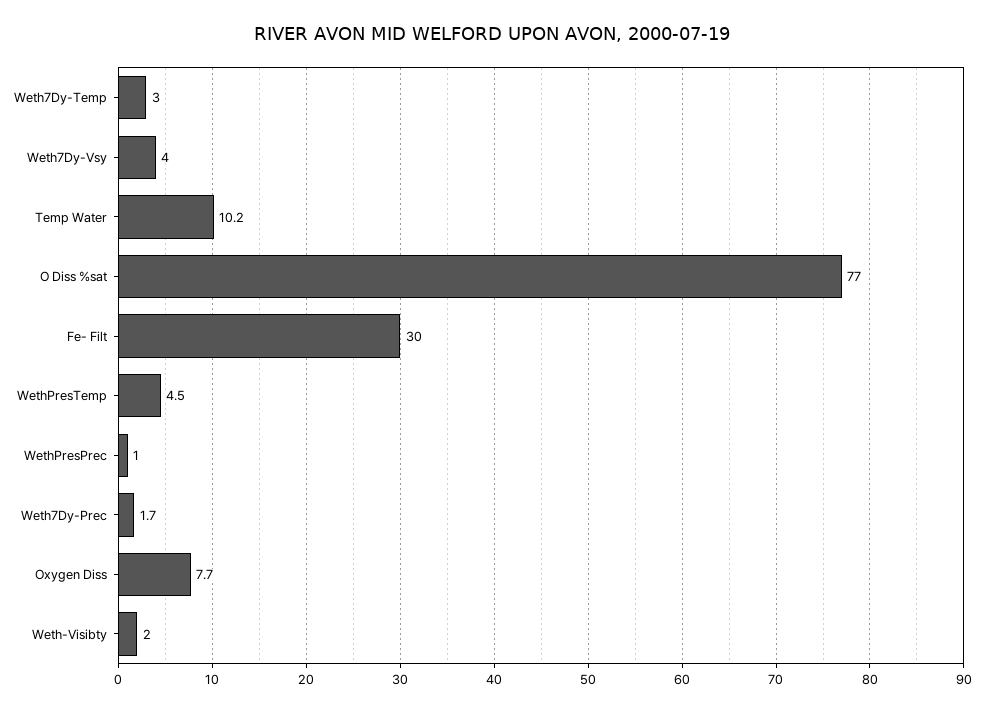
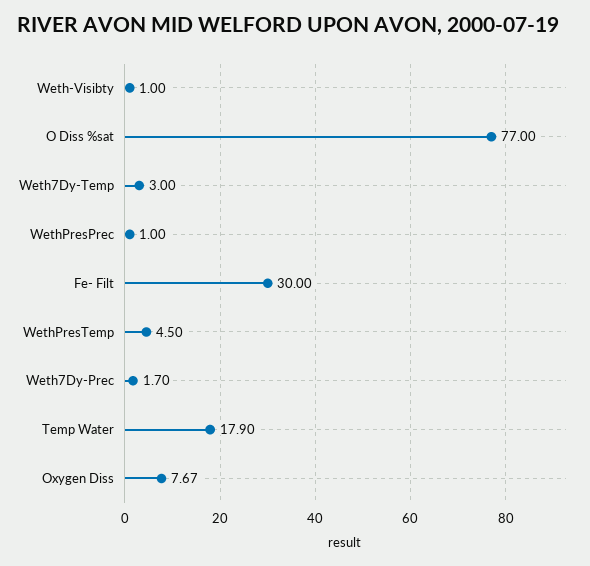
Weth7Dy-Vsy: 4 -> none
Temp Water: 10.2 -> 17.9
Weth-Visibty: 2 -> 1

